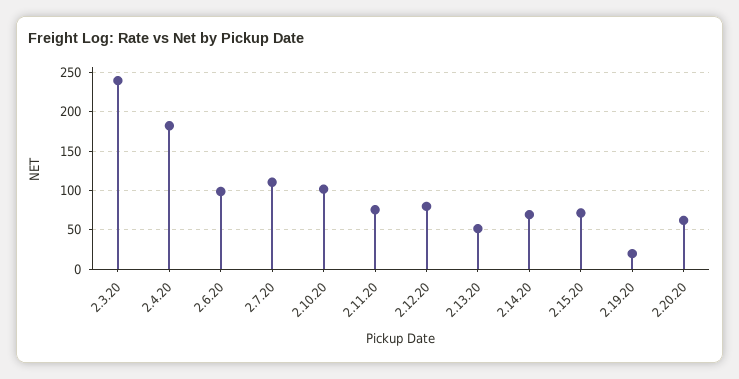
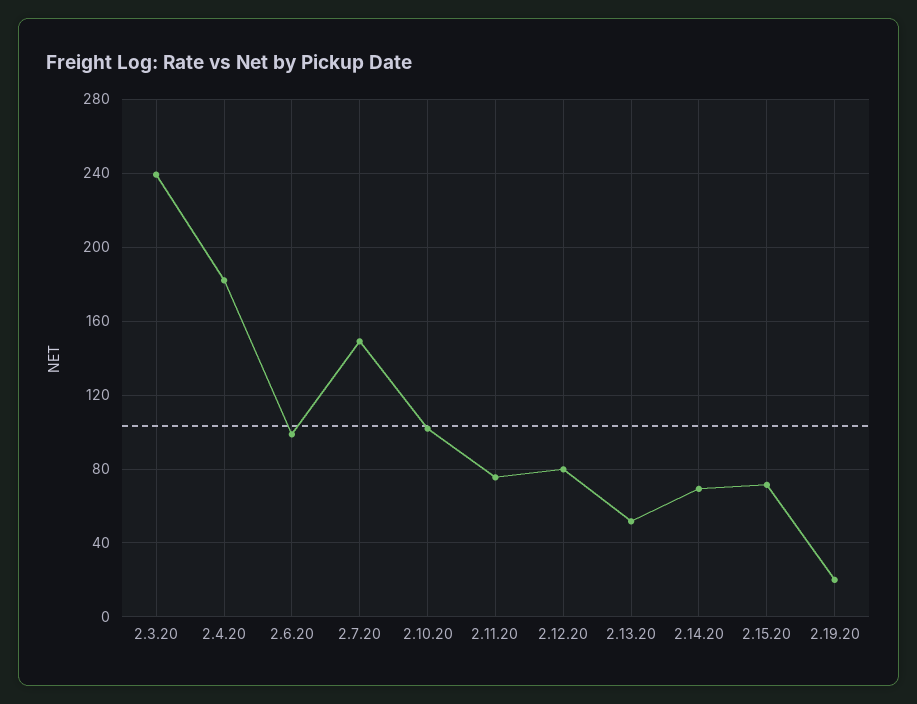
2.7.20: 110 -> 150
2.20.20: 60 -> none

